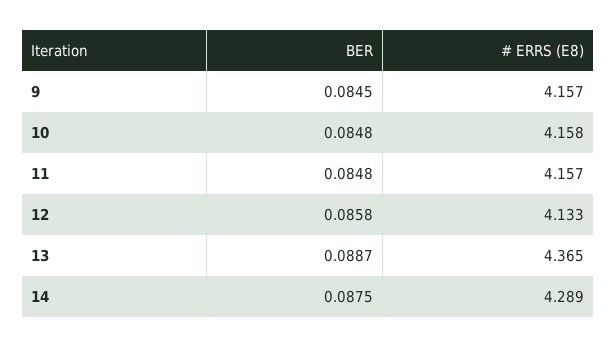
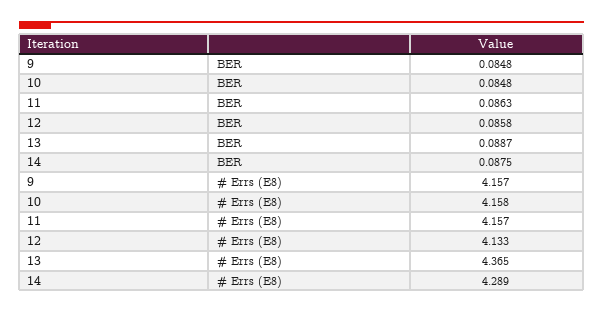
BER, 9: 0.0845 -> 0.0848
BER, 11: 0.0848 -> 0.0863

